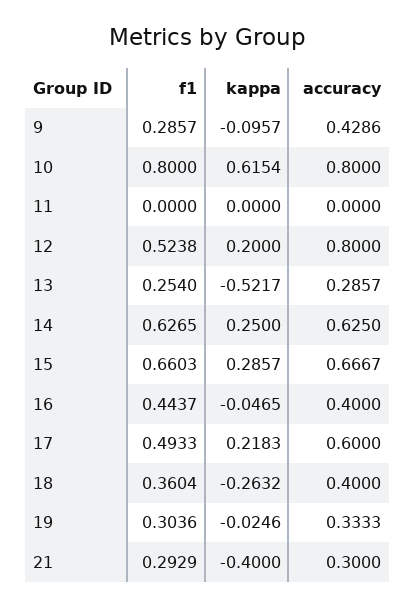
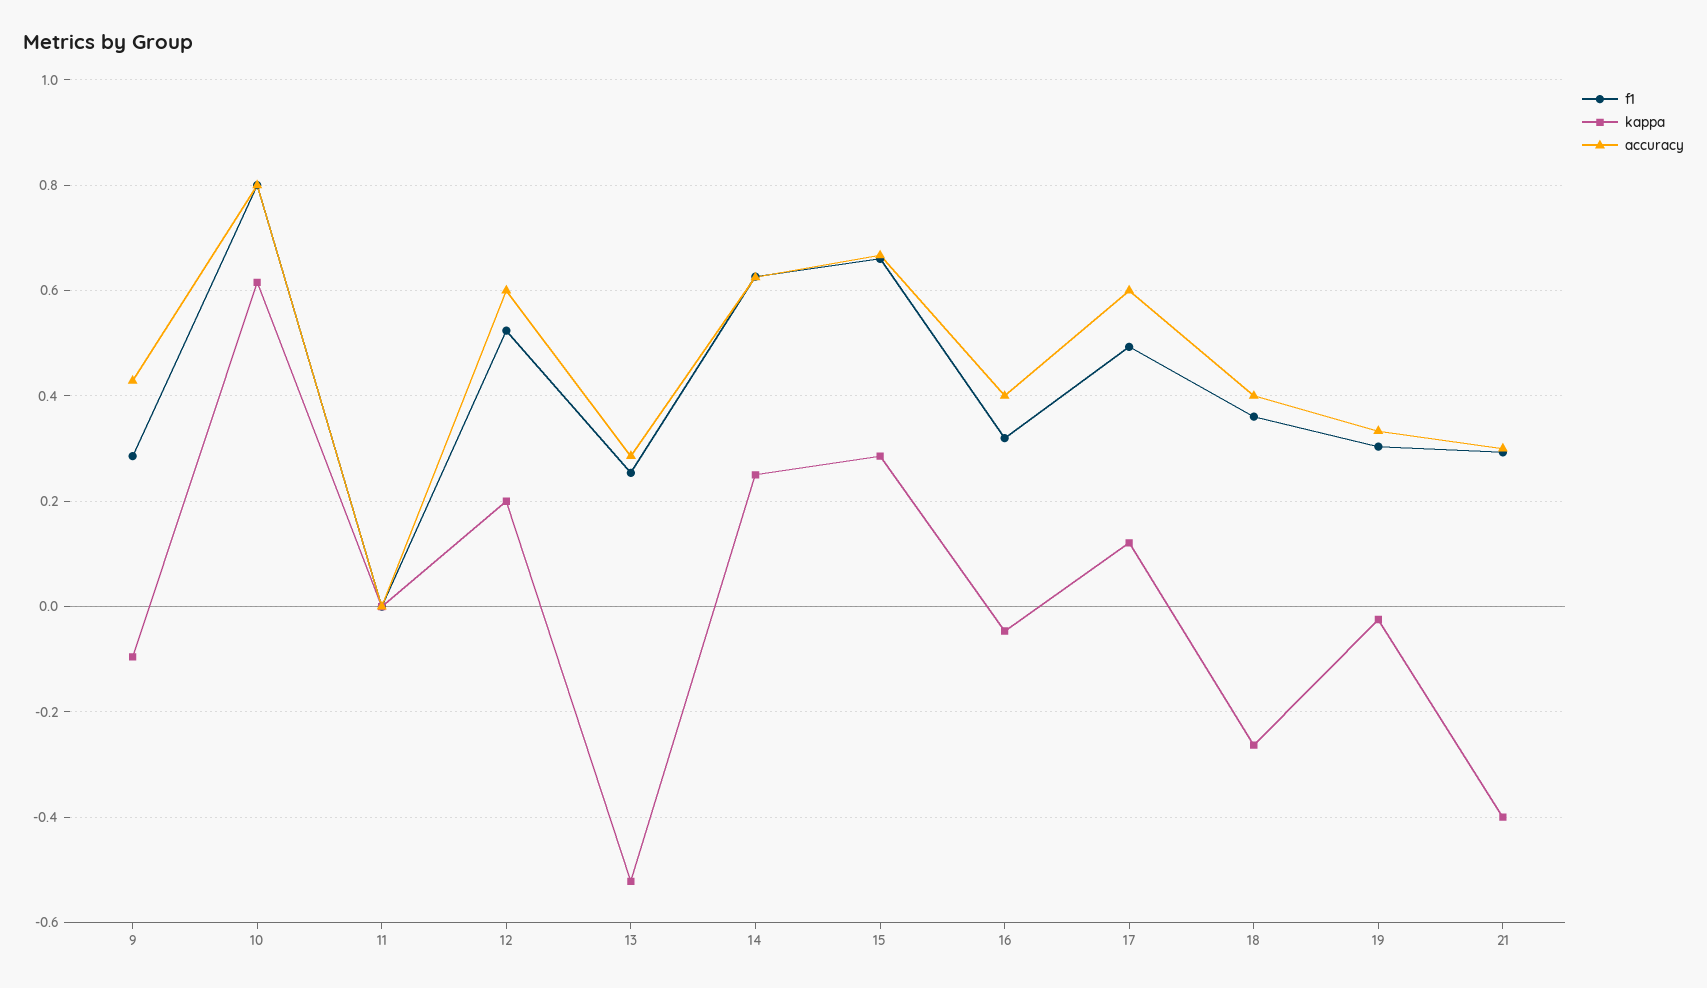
accuracy, 12: 0.8 -> 0.6
f1, 16: 0.4437 -> 0.32
kappa, 17: 0.2183 -> 0.12

